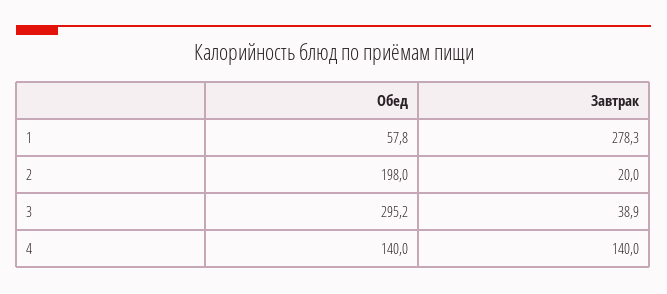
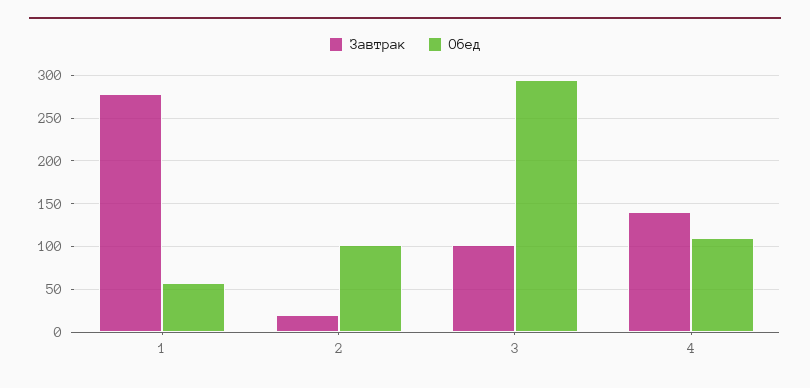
Обед, 2: 198 -> 100
Завтрак, 3: 38.9 -> 100
Обед, 4: 140 -> 110

